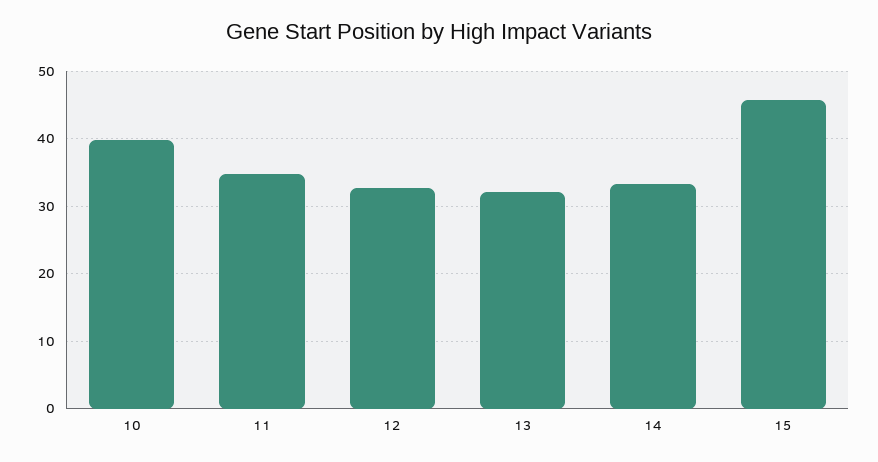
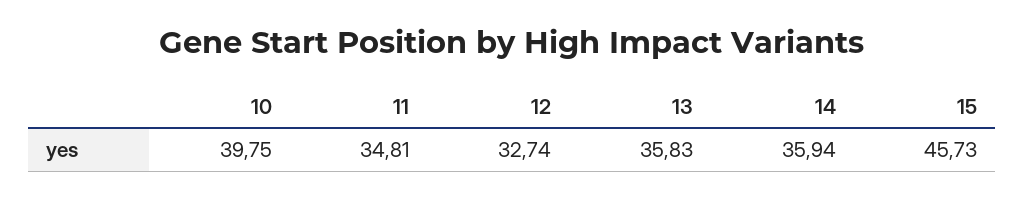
13: 32 -> 35.83
14: 33 -> 35.94

